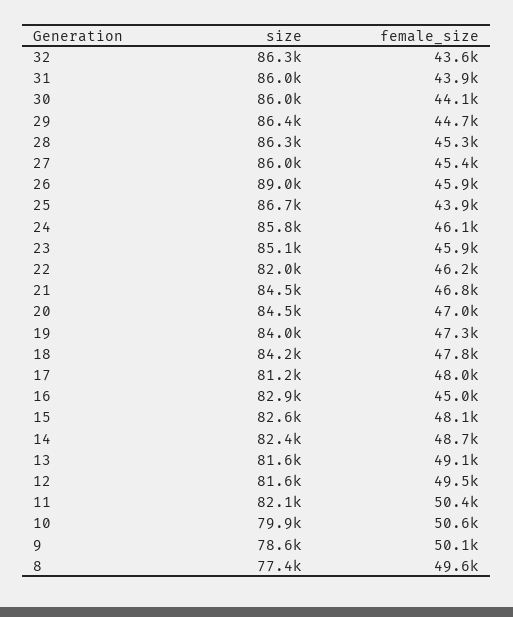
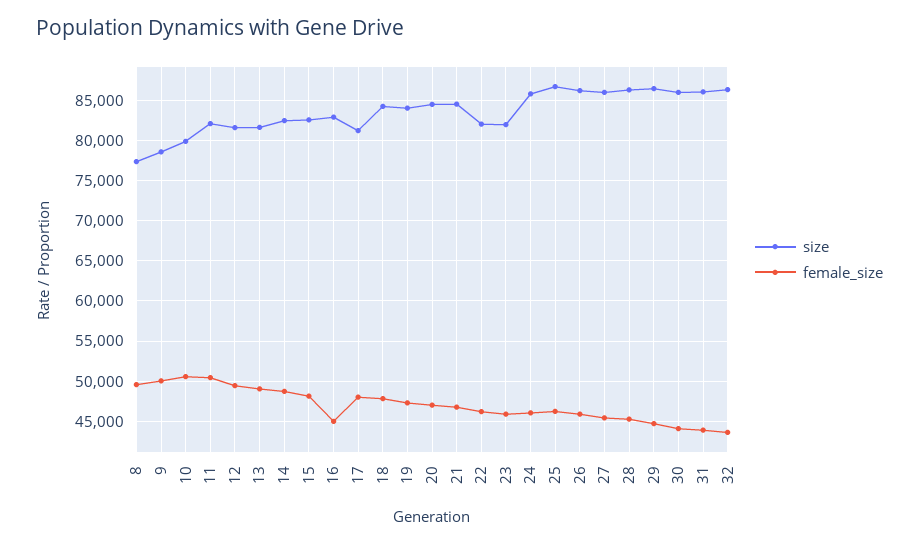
size, 26: 89000 -> 86000
female_size, 25: 43900 -> 46000
size, 23: 85100 -> 82000

